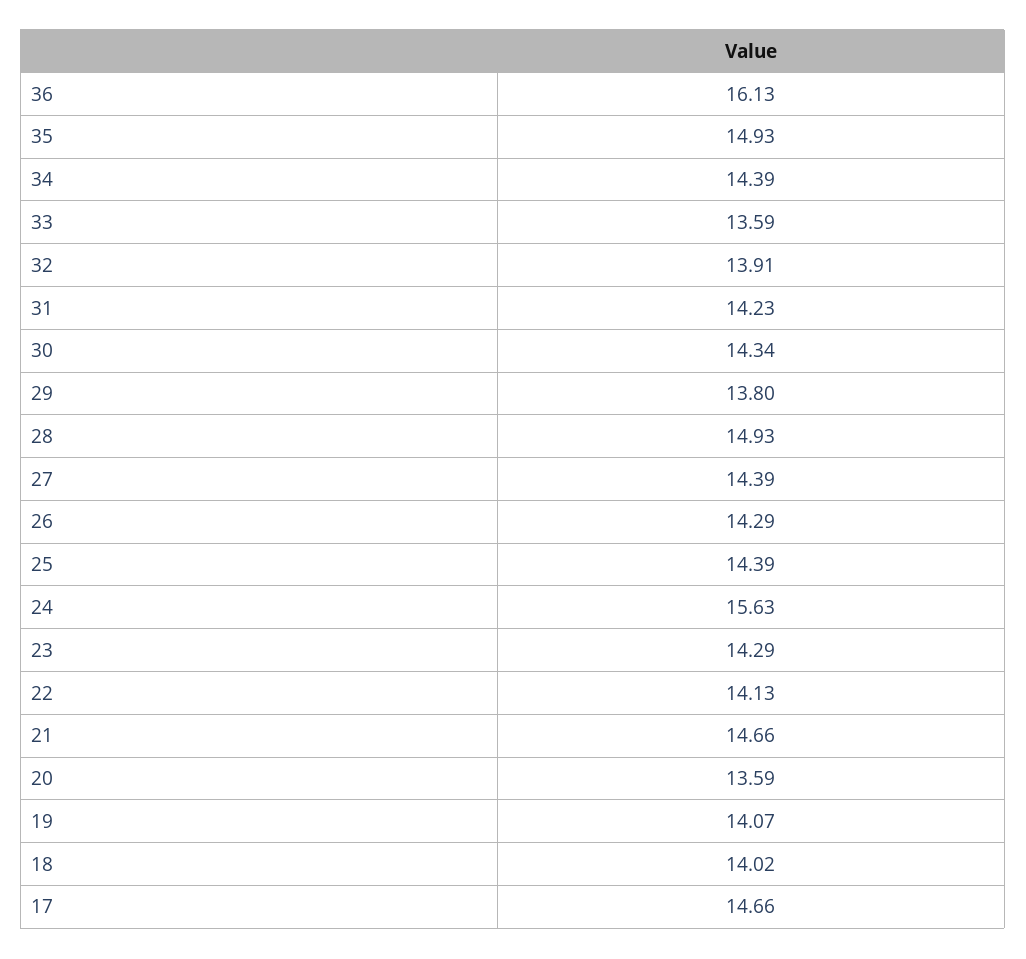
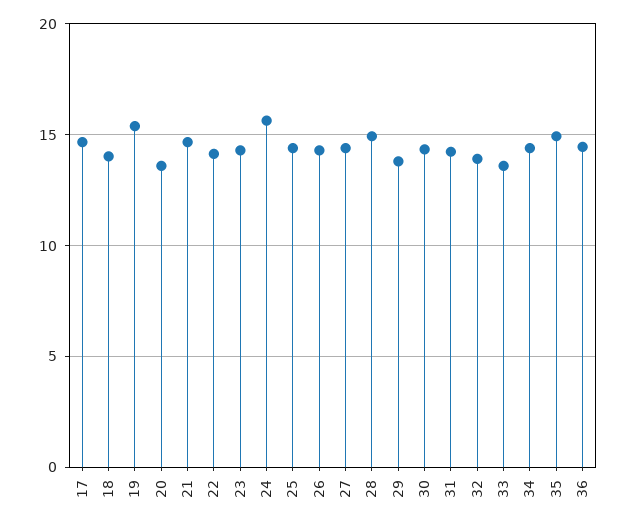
36: 16.13 -> 14.5
19: 14.07 -> 15.5

